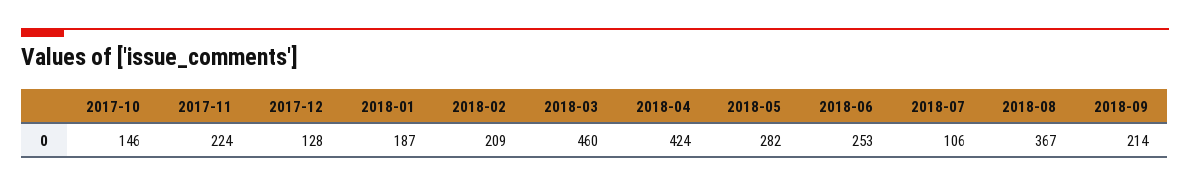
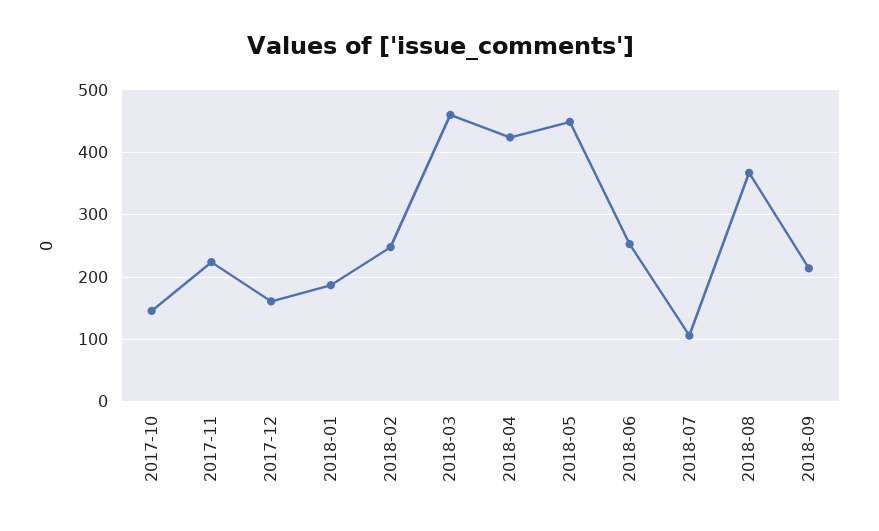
2017-12: 128 -> 160
2018-02: 209 -> 250
2018-05: 282 -> 450

